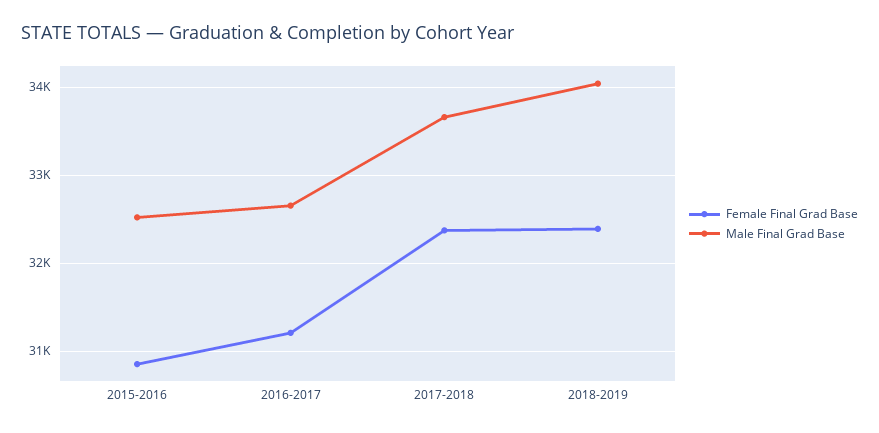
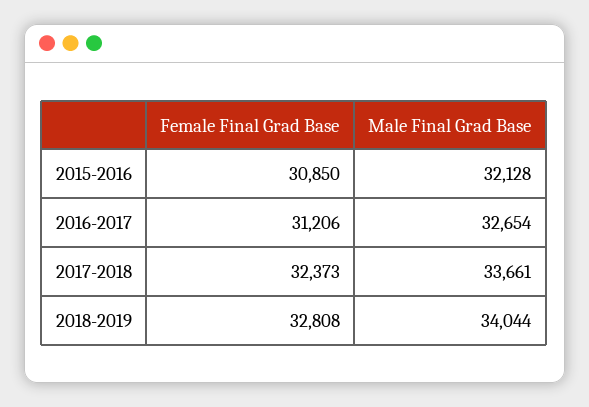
Male Final Grad Base, 2015-2016: 32500 -> 32128
Female Final Grad Base, 2018-2019: 32400 -> 32808

